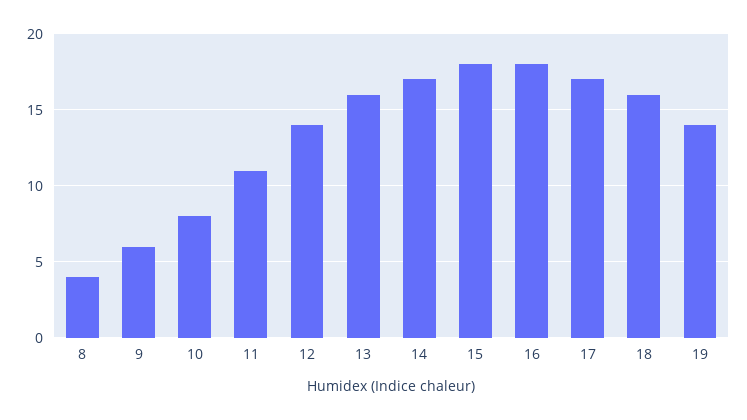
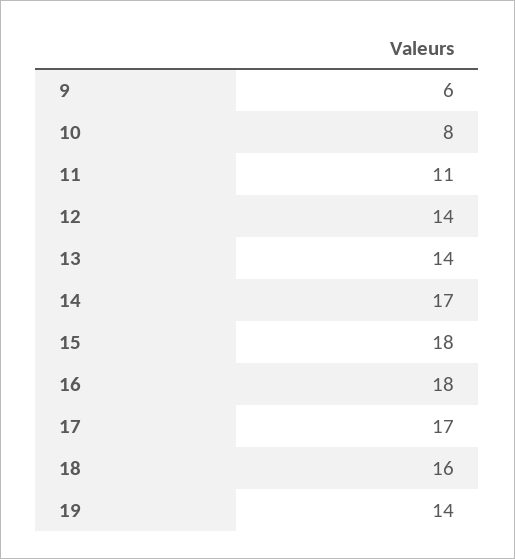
8: 4 -> none
13: 16 -> 14

